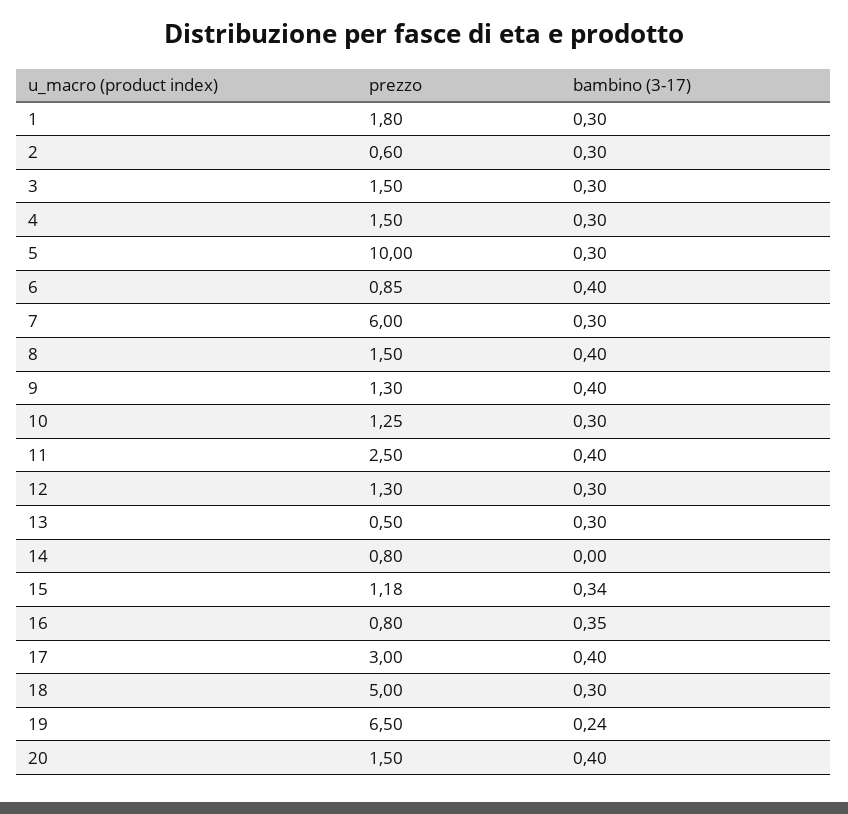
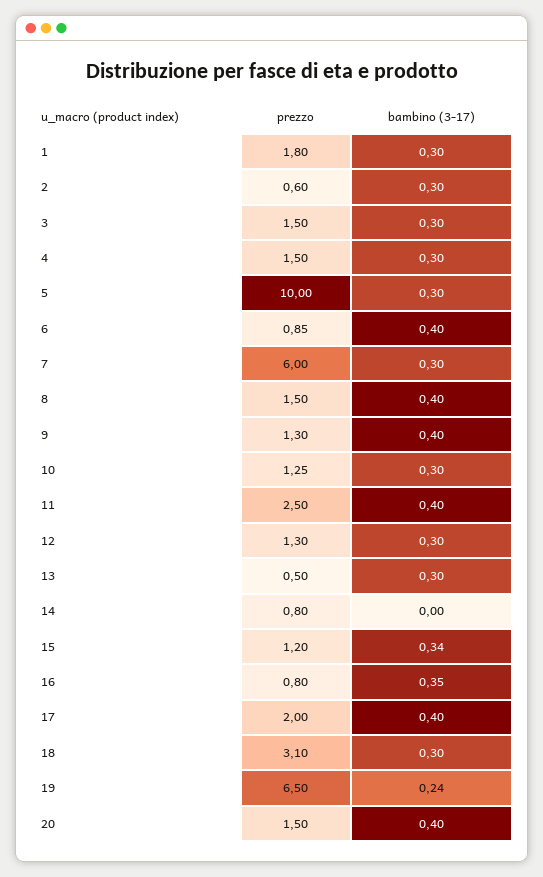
prezzo, 15: 1.18 -> 1.2
prezzo, 17: 3 -> 2
prezzo, 18: 5 -> 3.1

